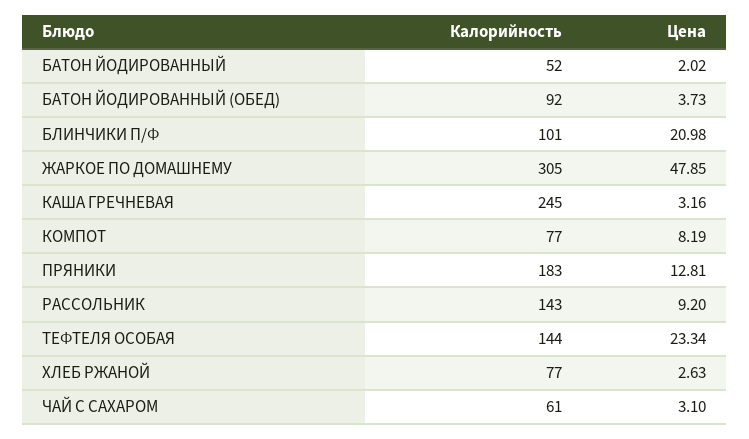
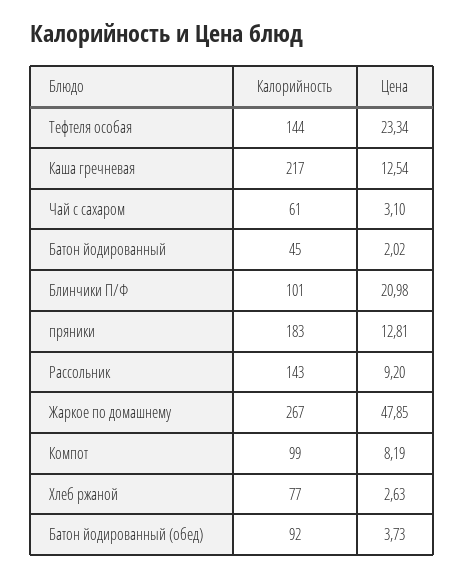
Калорийность, БАТОН ЙОДИРОВАННЫЙ: 52 -> 45
Калорийность, ЖАРКОЕ ПО ДОМАШНЕМУ: 305 -> 267
Калорийность, КАША ГРЕЧНЕВАЯ: 245 -> 217
Цена, КАША ГРЕЧНЕВАЯ: 3.16 -> 12.54
Калорийность, КОМПОТ: 77 -> 99

